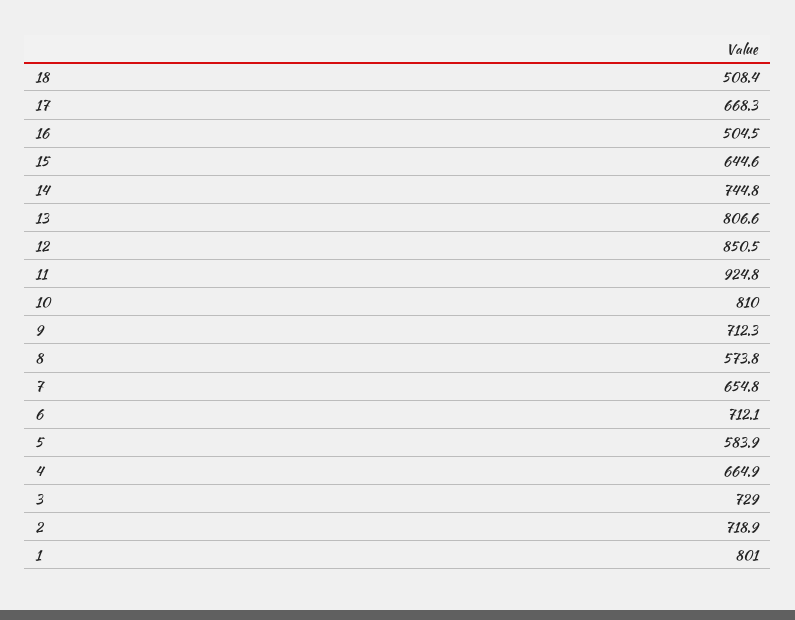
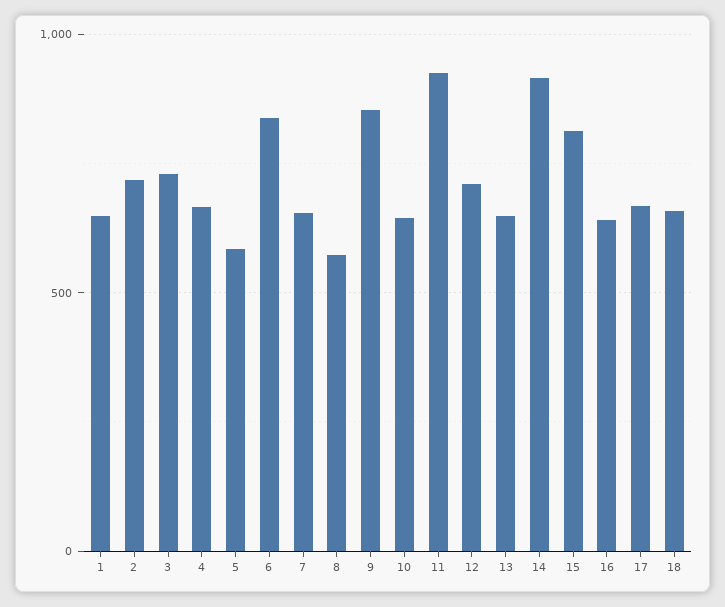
18: 508.4 -> 650
16: 504.5 -> 650
15: 644.6 -> 800
14: 744.8 -> 900
13: 806.6 -> 650
12: 850.5 -> 700
10: 810 -> 650
9: 712.3 -> 850
6: 712.1 -> 850
1: 801 -> 650

